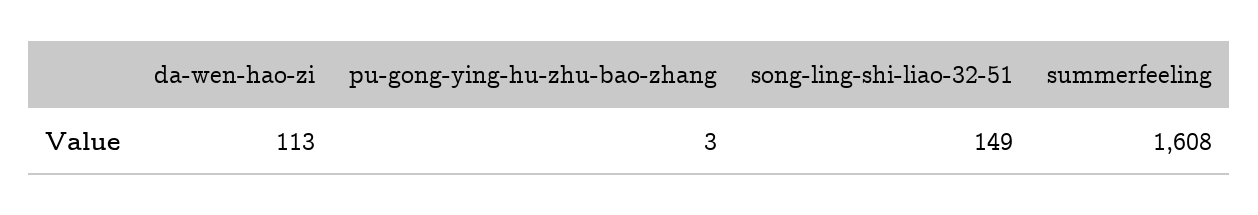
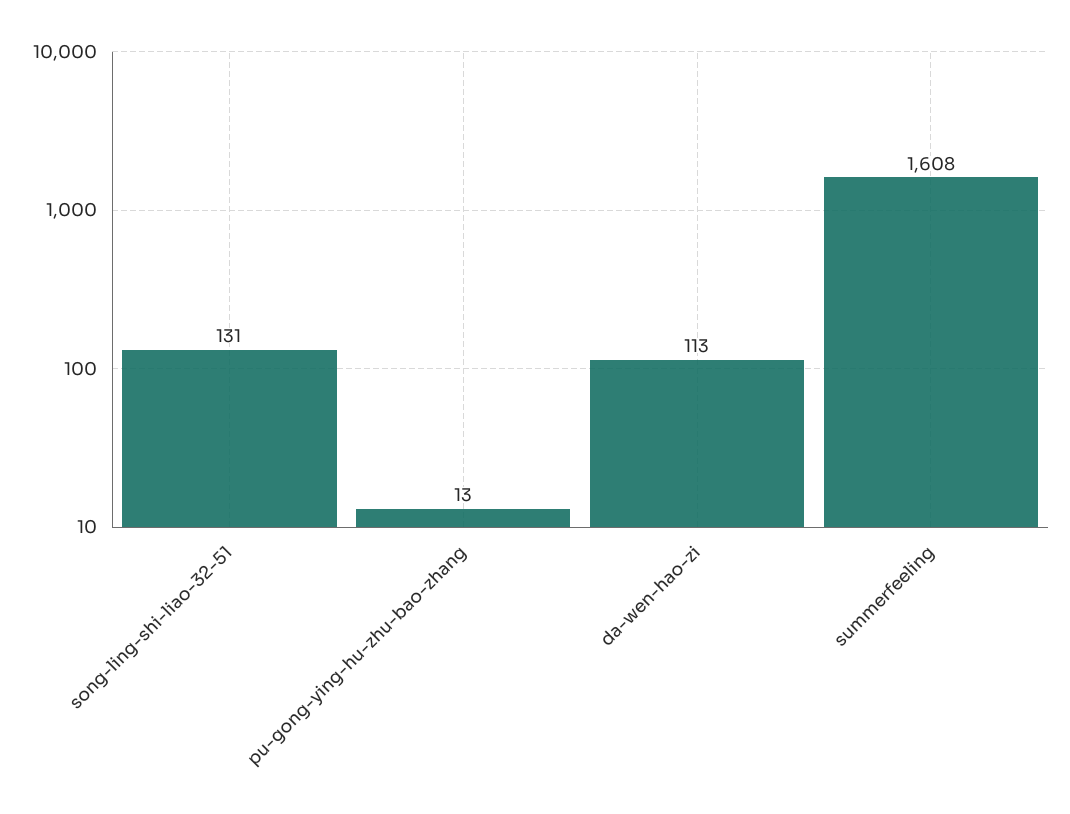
pu-gong-ying-hu-zhu-bao-zhang: 3 -> 13
song-ling-shi-liao-32-51: 149 -> 131

